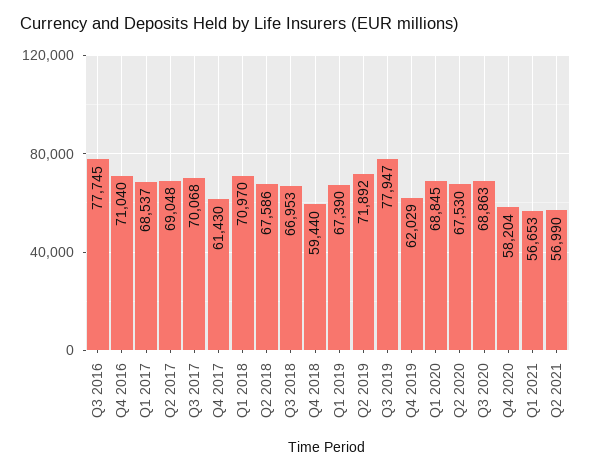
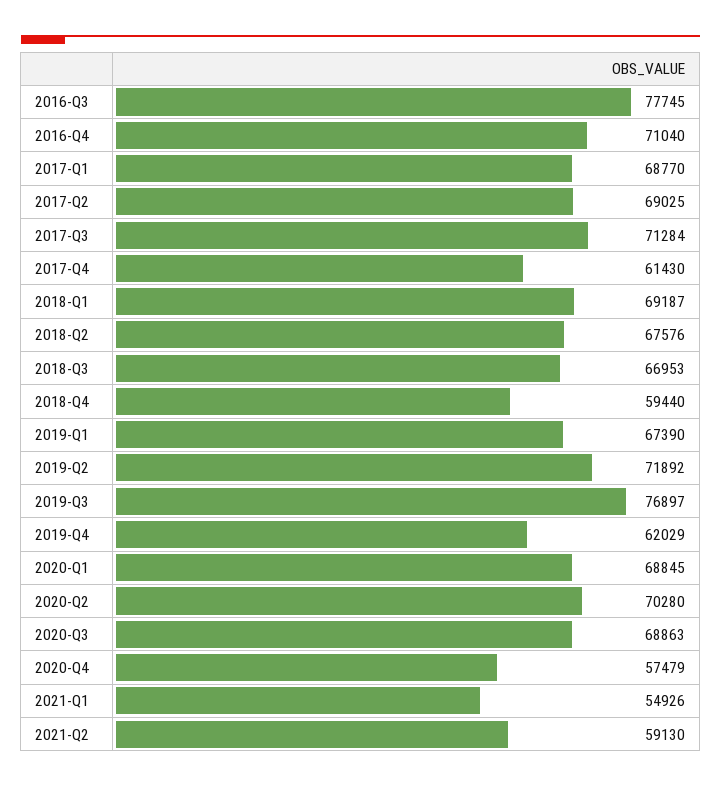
Q1 2017: 68537 -> 68770
Q2 2017: 69048 -> 69025
Q3 2017: 70068 -> 71284
Q1 2018: 70970 -> 69187
Q2 2018: 67586 -> 67576
Q3 2019: 77947 -> 76897
Q2 2020: 67530 -> 70280
Q4 2020: 58204 -> 57479
Q1 2021: 56653 -> 54926
Q2 2021: 56990 -> 59130

